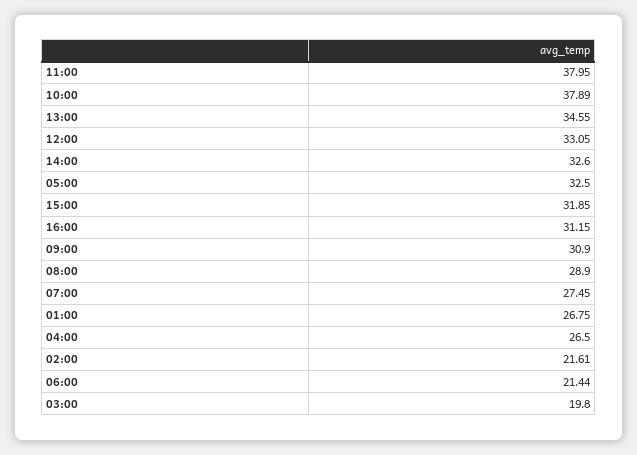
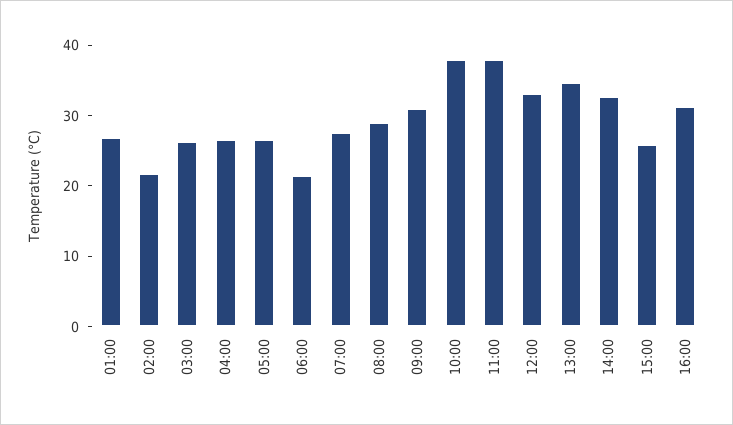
05:00: 32.5 -> 26
15:00: 31.85 -> 26
03:00: 19.8 -> 26

